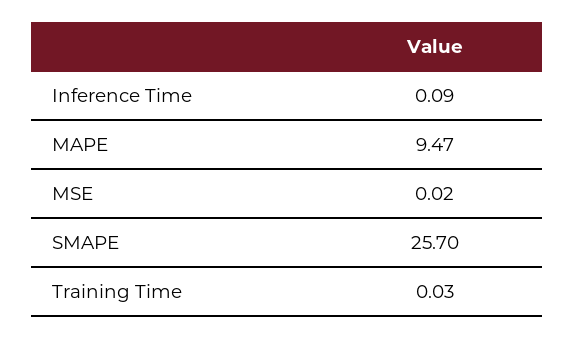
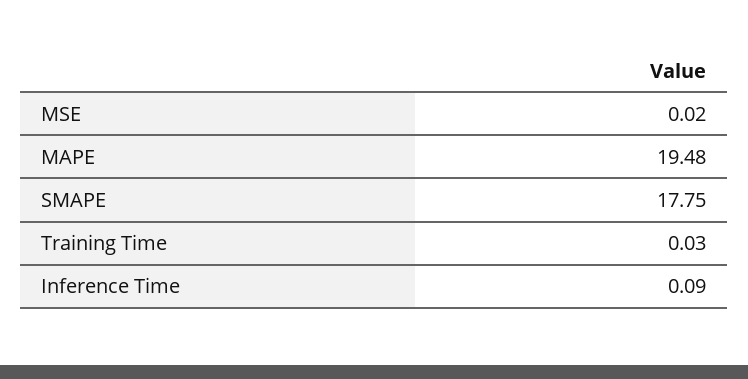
MAPE: 9.47 -> 19.48
SMAPE: 25.7 -> 17.75

